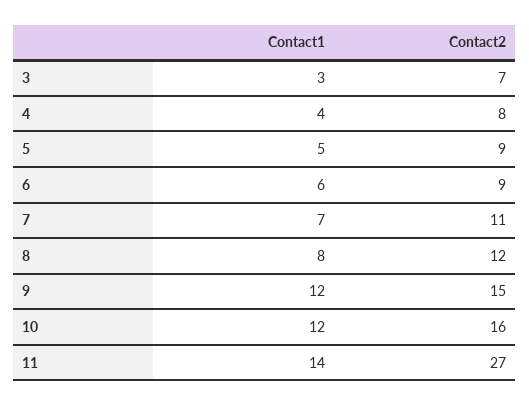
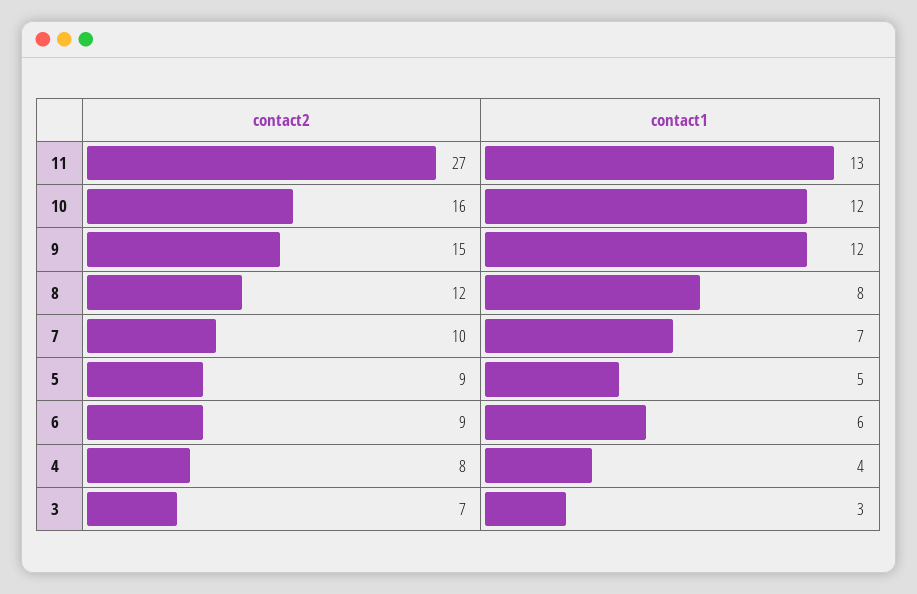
Contact2, 7: 11 -> 10
Contact1, 11: 14 -> 13

